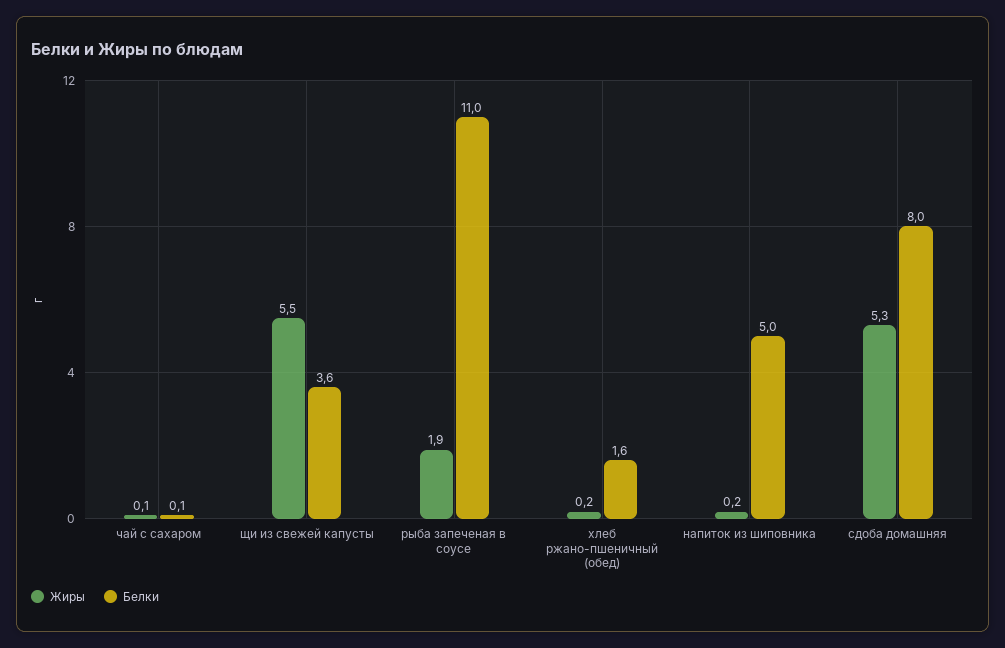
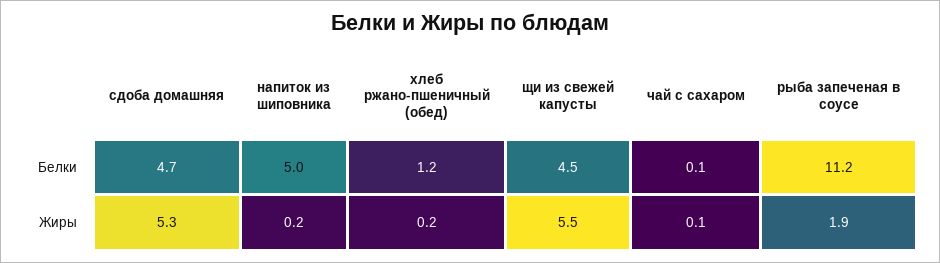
Белки, щи из свежей капусты: 3.6 -> 4.5
Белки, рыба запеченая в соусе: 11 -> 11.2
Белки, хлеб ржано-пшеничный (обед): 1.6 -> 1.2
Белки, сдоба домашняя: 8 -> 4.7

